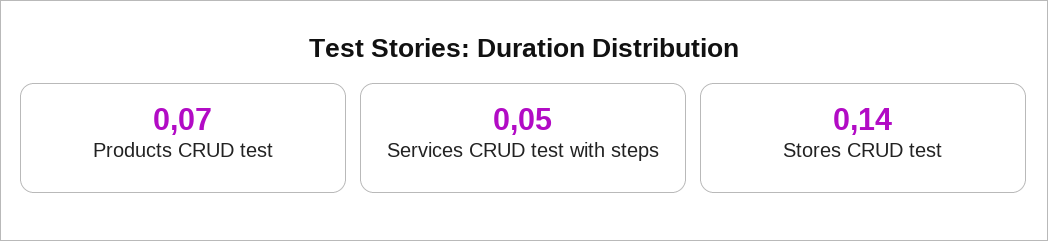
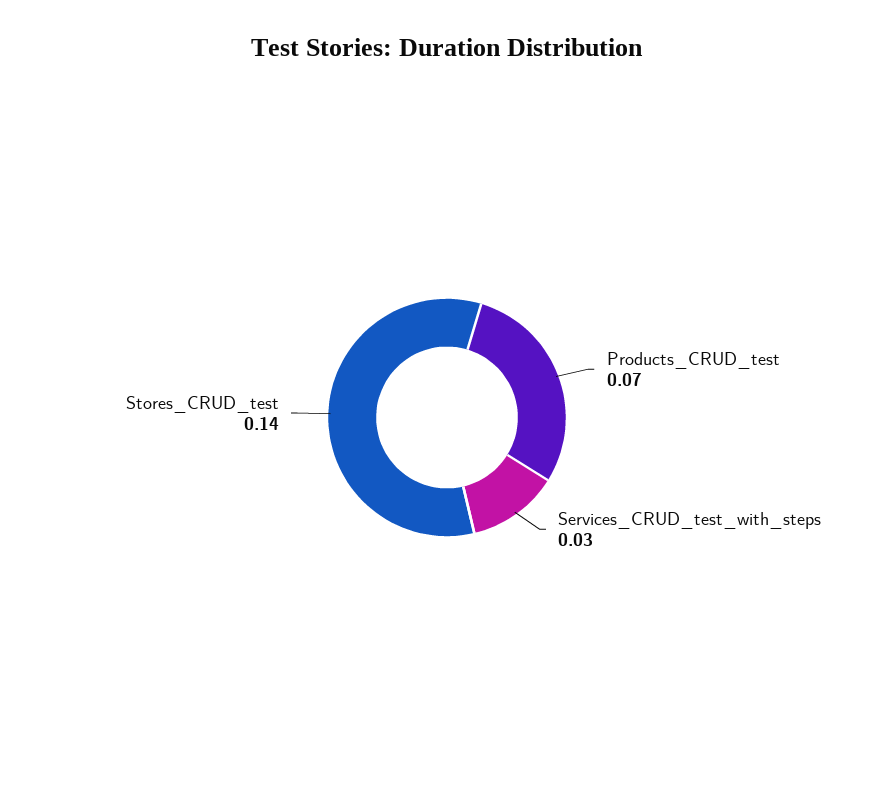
Services CRUD test with steps: 0.05 -> 0.03

